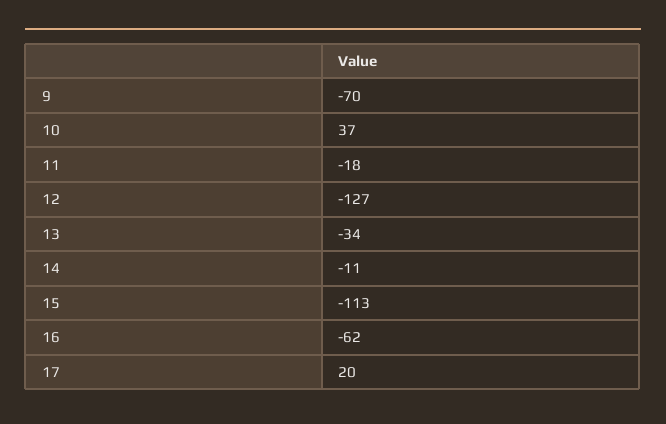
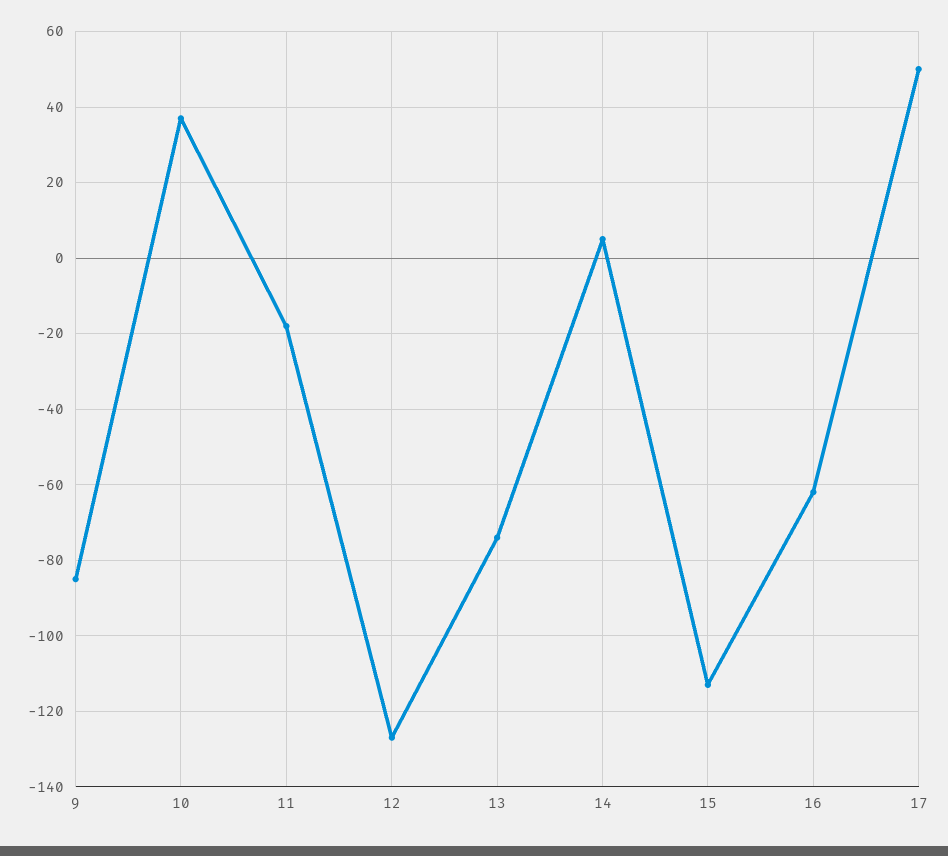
9: -70 -> -85
13: -34 -> -75
14: -11 -> 5
17: 20 -> 50

